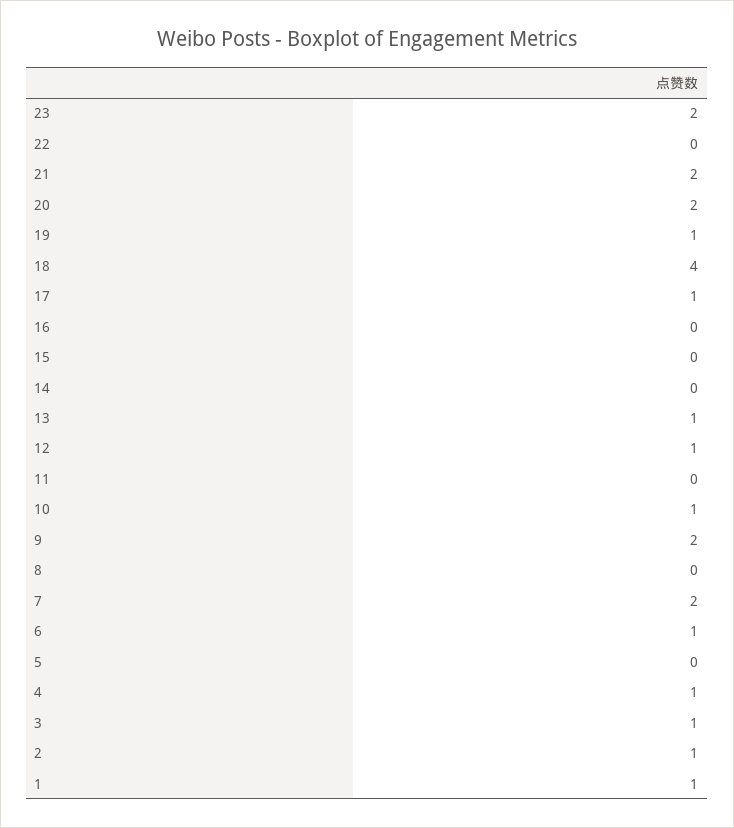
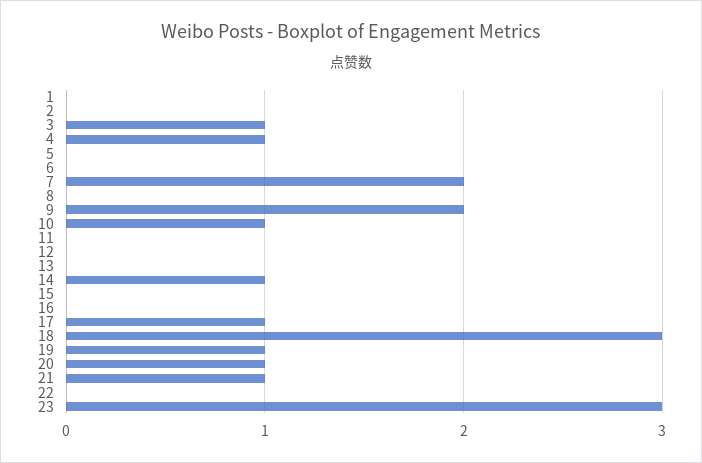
23: 2 -> 3
21: 2 -> 1
20: 2 -> 1
18: 4 -> 3
14: 0 -> 1
13: 1 -> 0
12: 1 -> 0
6: 1 -> 0
2: 1 -> 0
1: 1 -> 0

